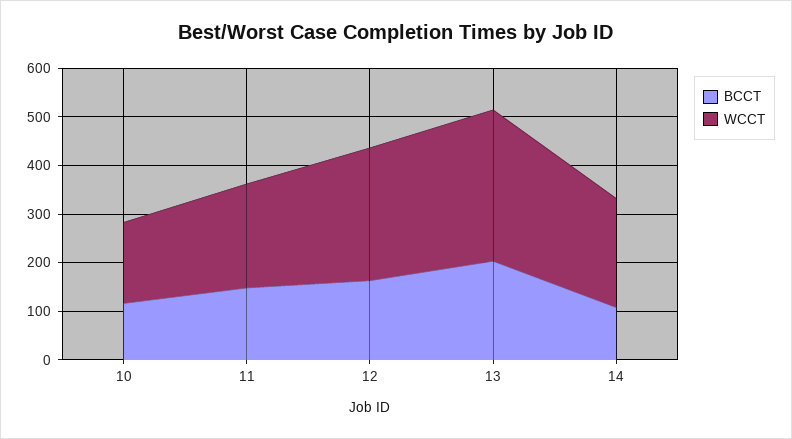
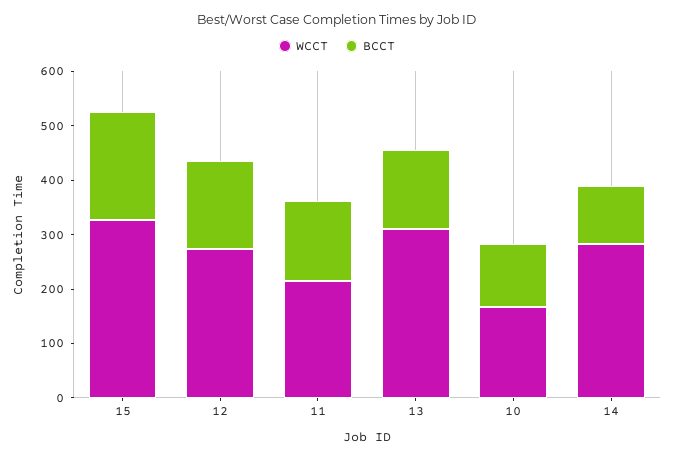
BCCT, 13: 200 -> 140
WCCT, 14: 220 -> 280
WCCT, 15: none -> 320
BCCT, 15: none -> 200

